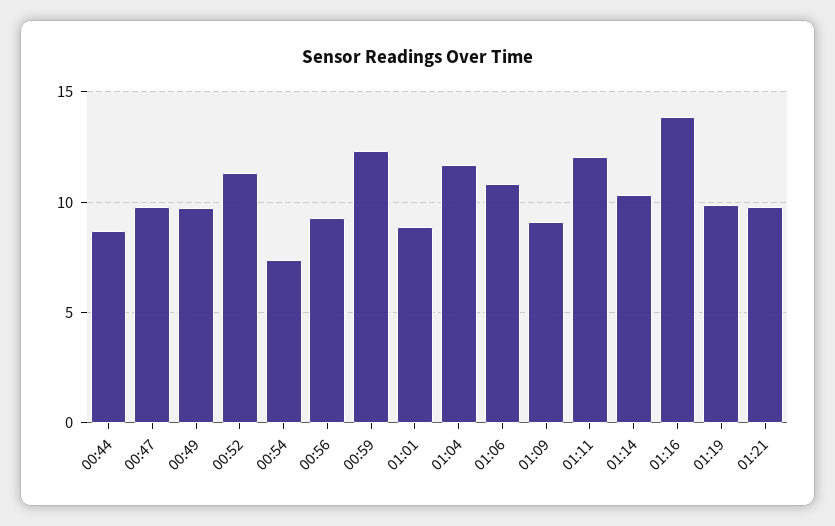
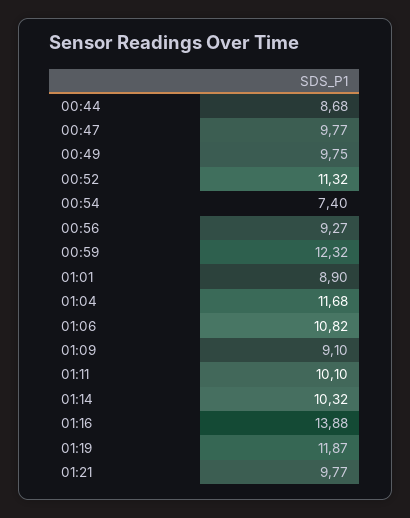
01:11: 12 -> 10.1
01:19: 10 -> 11.87

